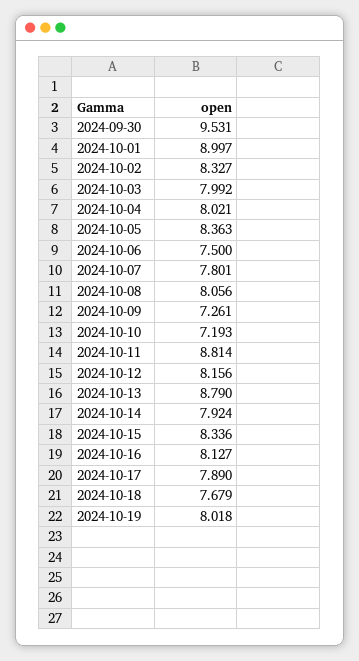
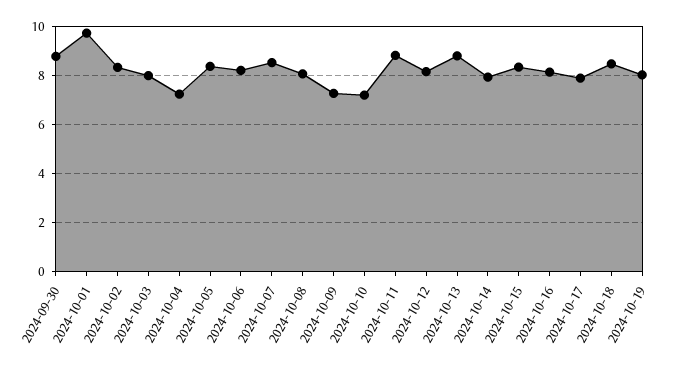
2024-09-30: 9.531 -> 8.75
2024-10-01: 8.997 -> 9.75
2024-10-04: 8.021 -> 7.25
2024-10-06: 7.5 -> 8.25
2024-10-07: 7.801 -> 8.5
2024-10-18: 7.679 -> 8.5

